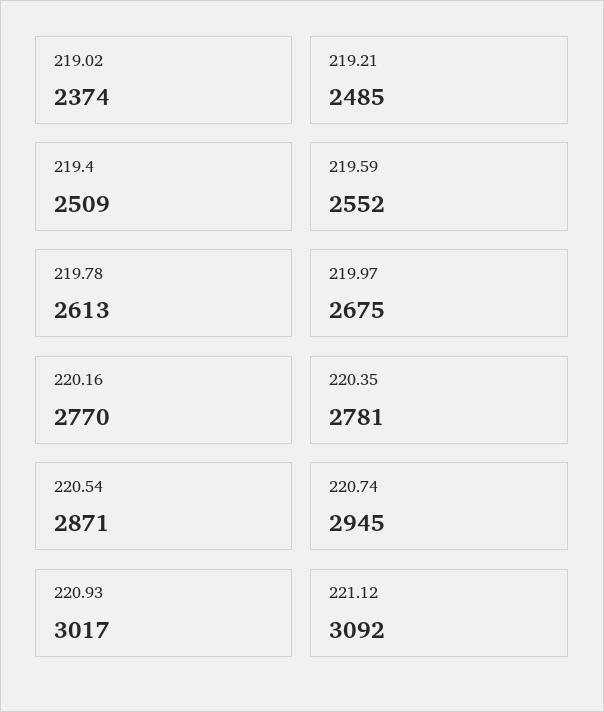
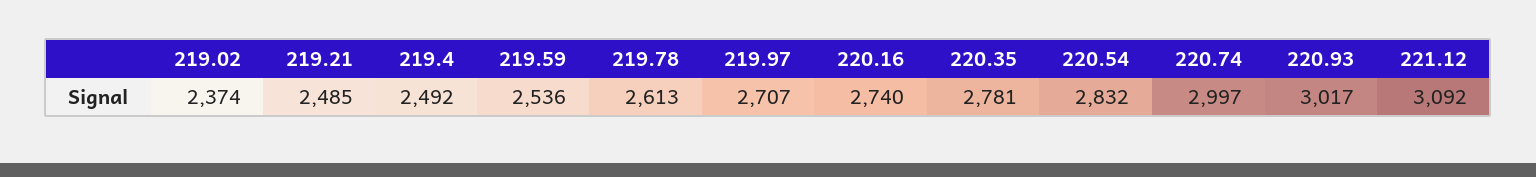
219.4: 2509 -> 2492
219.59: 2552 -> 2536
219.97: 2675 -> 2707
220.16: 2770 -> 2740
220.54: 2871 -> 2832
220.74: 2945 -> 2997

